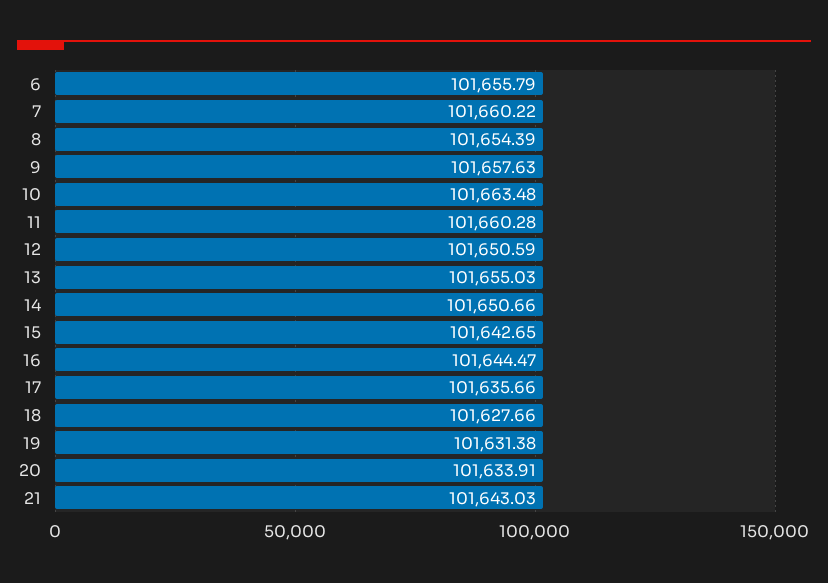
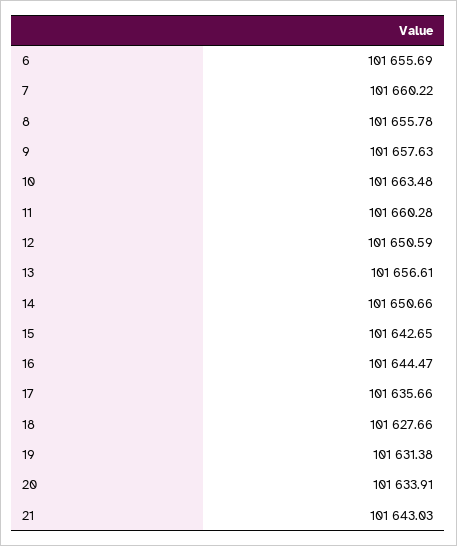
6: 101655.79 -> 101655.69
8: 101654.39 -> 101655.78
13: 101655.03 -> 101656.61

